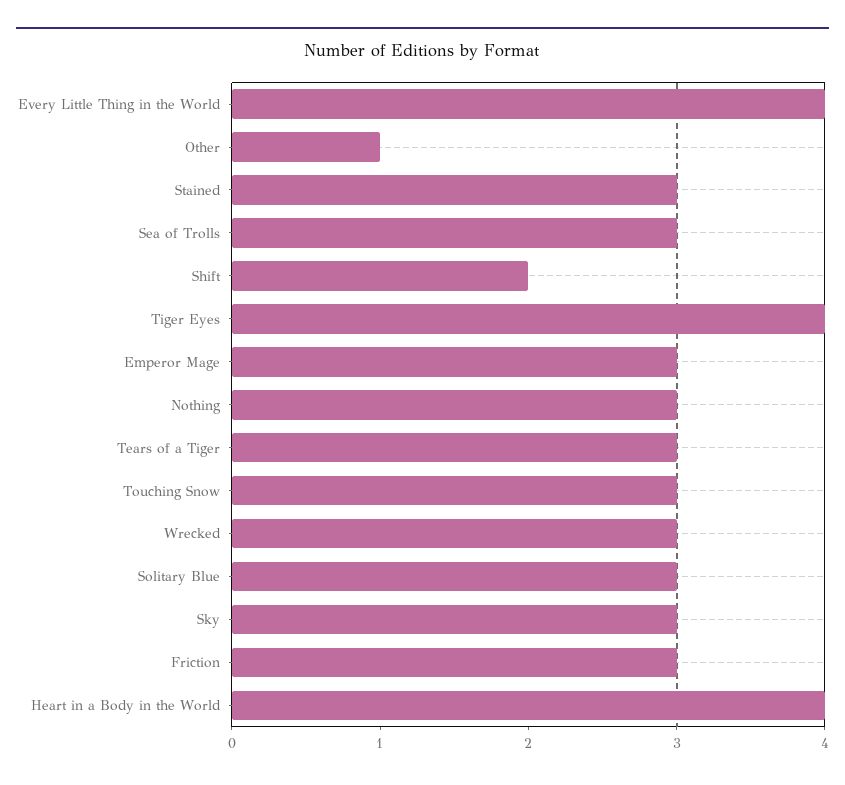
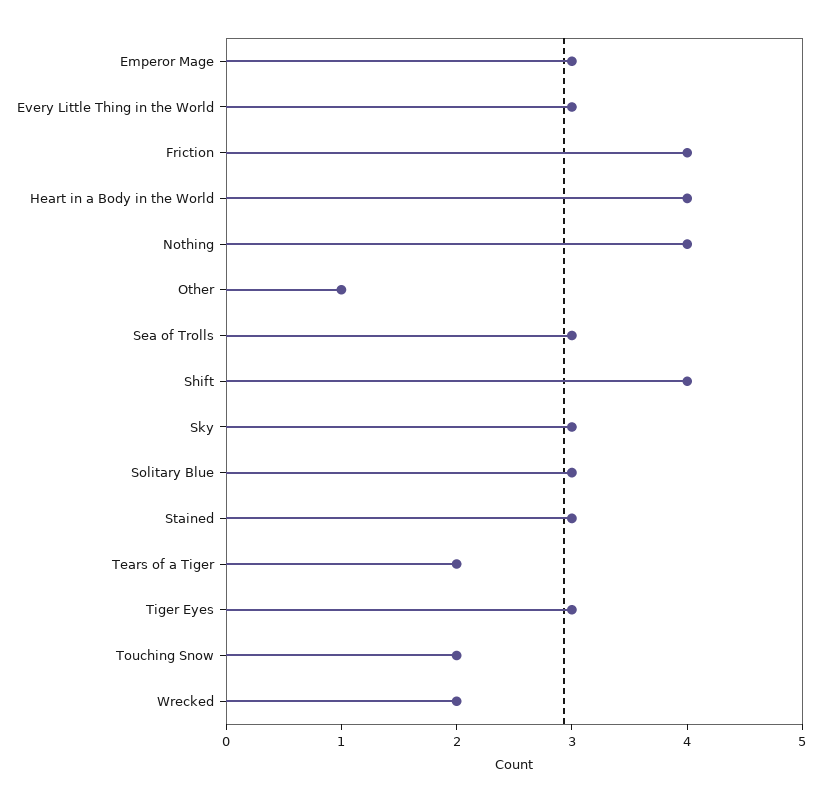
Every Little Thing in the World: 4 -> 3
Shift: 2 -> 4
Tiger Eyes: 4 -> 3
Nothing: 3 -> 4
Tears of a Tiger: 3 -> 2
Touching Snow: 3 -> 2
Wrecked: 3 -> 2
Friction: 3 -> 4

